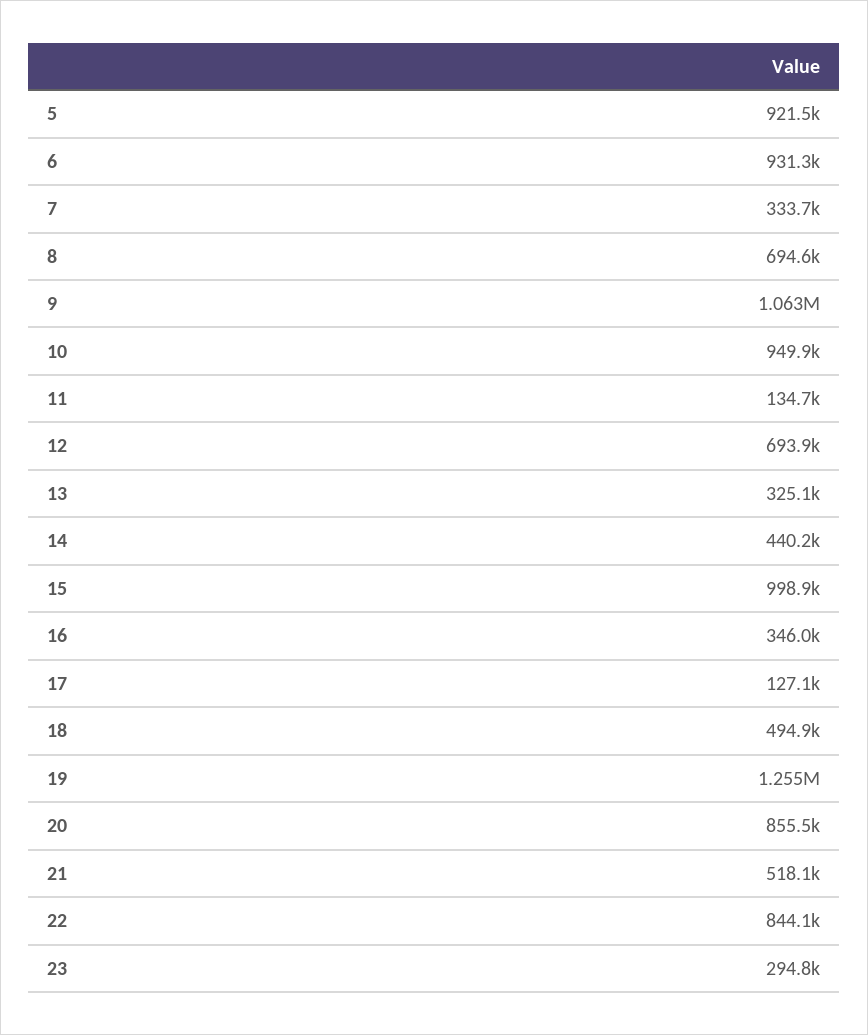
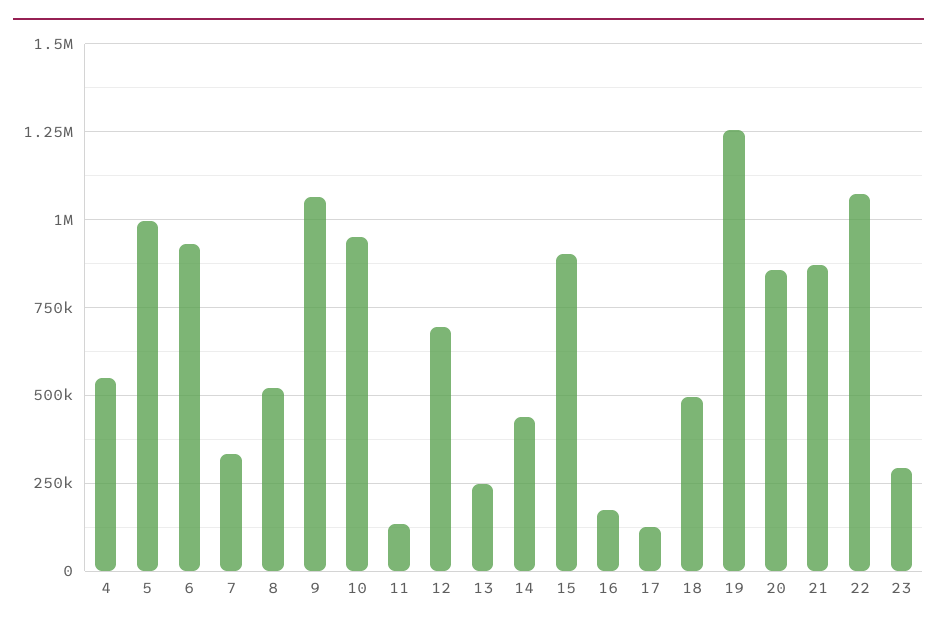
5: 921500 -> 1000000
8: 694600 -> 525000
13: 325100 -> 250000
15: 998900 -> 900000
16: 346000 -> 175000
21: 518100 -> 875000
22: 844100 -> 1075000
4: none -> 550000

